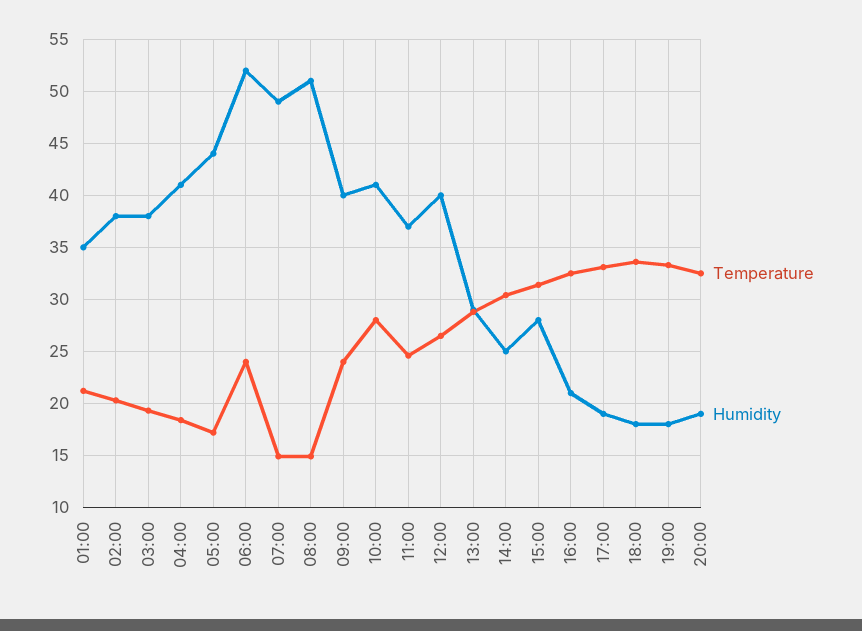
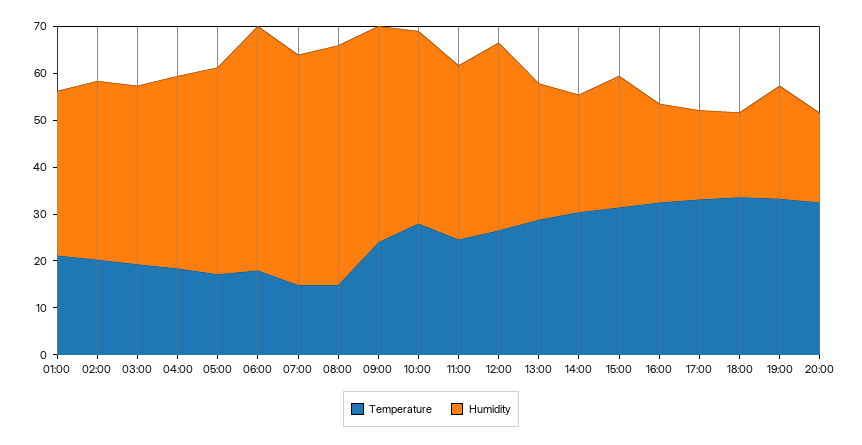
Temperature, 06:00: 24 -> 18
Humidity, 09:00: 40 -> 46
Humidity, 19:00: 18 -> 24

